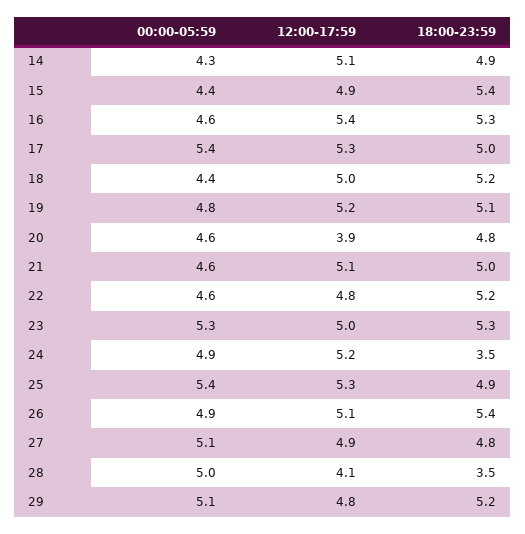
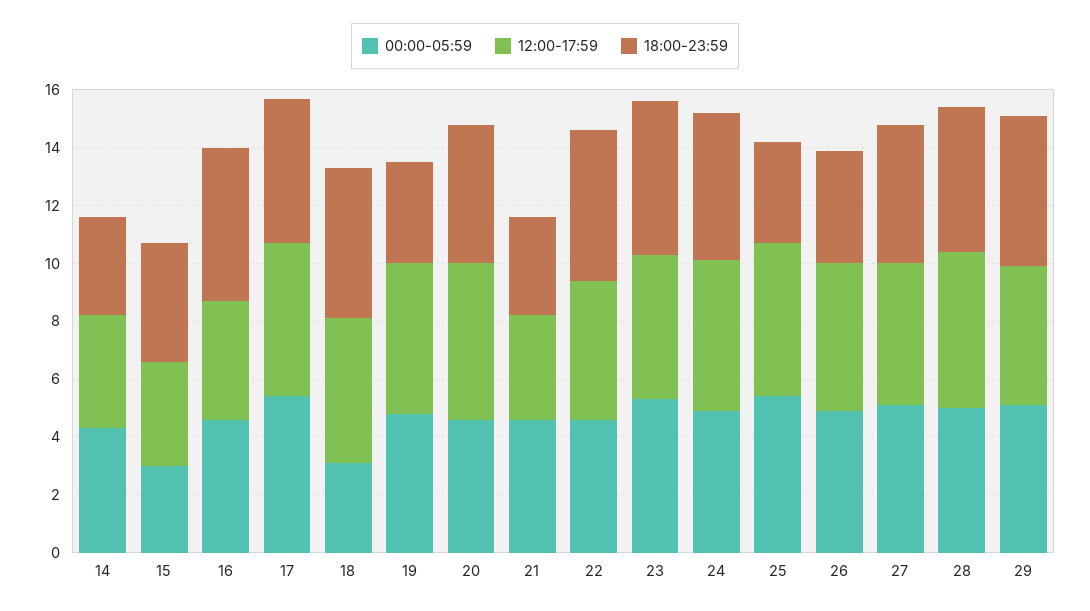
12:00-17:59, 14: 5.1 -> 4
18:00-23:59, 14: 4.9 -> 3.5
00:00-05:59, 15: 4.4 -> 3
12:00-17:59, 15: 4.9 -> 3.5
18:00-23:59, 15: 5.4 -> 4
12:00-17:59, 16: 5.4 -> 4
00:00-05:59, 18: 4.4 -> 3
18:00-23:59, 19: 5.1 -> 3.5
12:00-17:59, 20: 3.9 -> 5.5
12:00-17:59, 21: 5.1 -> 3.5
18:00-23:59, 21: 5 -> 3.5
18:00-23:59, 24: 3.5 -> 5
18:00-23:59, 25: 4.9 -> 3.5
18:00-23:59, 26: 5.4 -> 4
12:00-17:59, 28: 4.1 -> 5.5
18:00-23:59, 28: 3.5 -> 5

